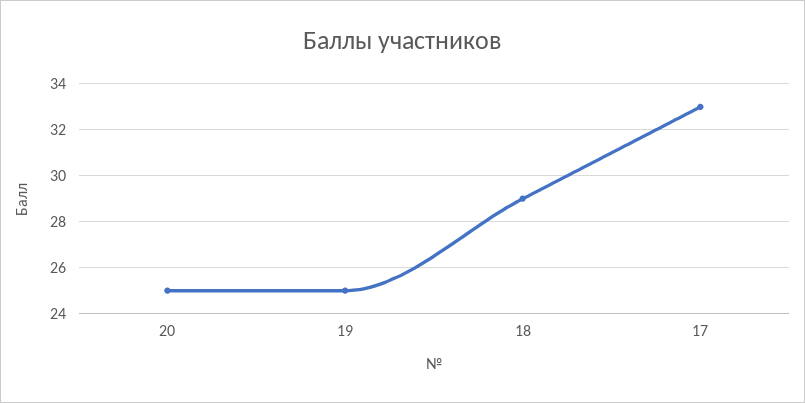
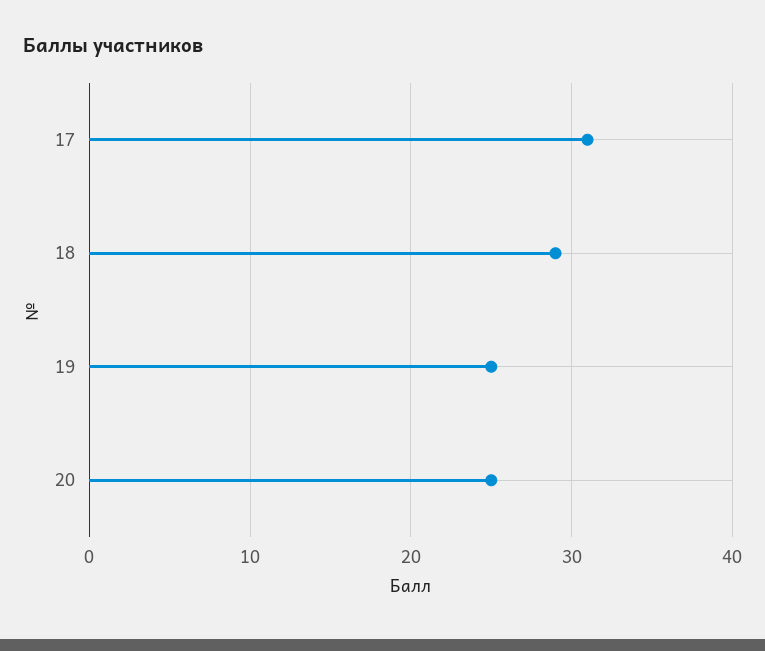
17: 33 -> 31

